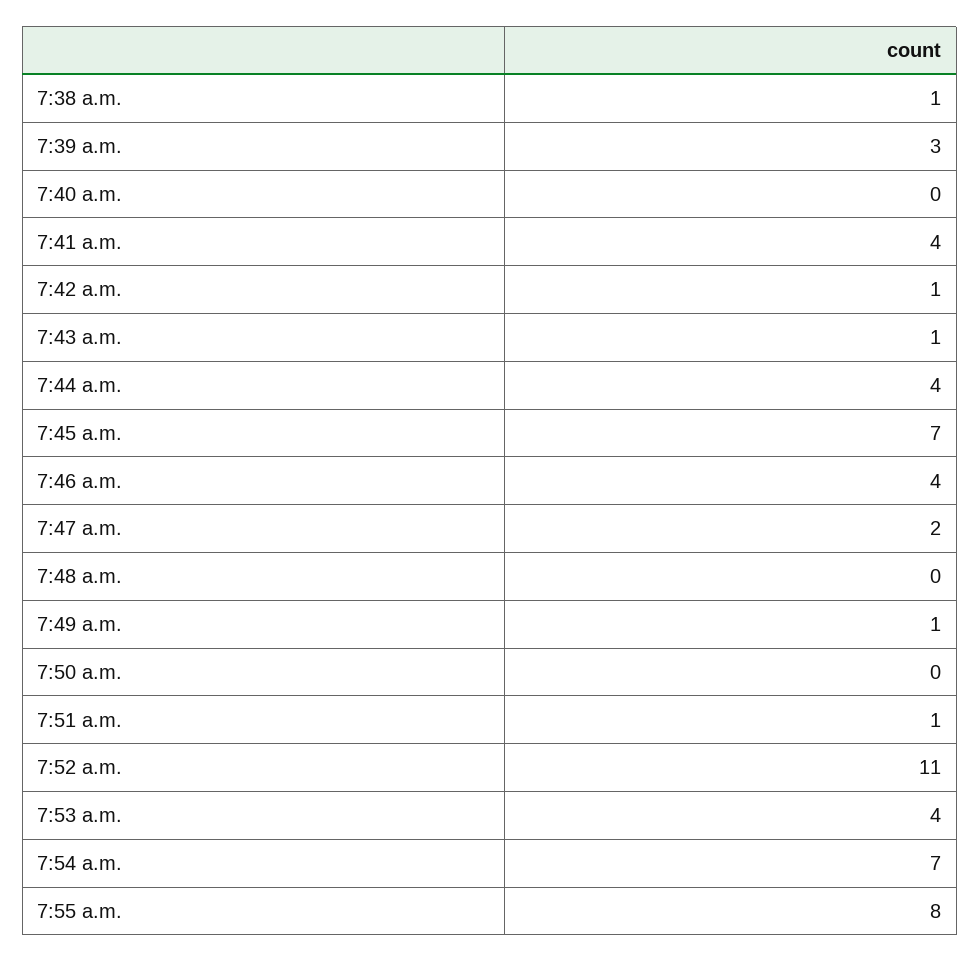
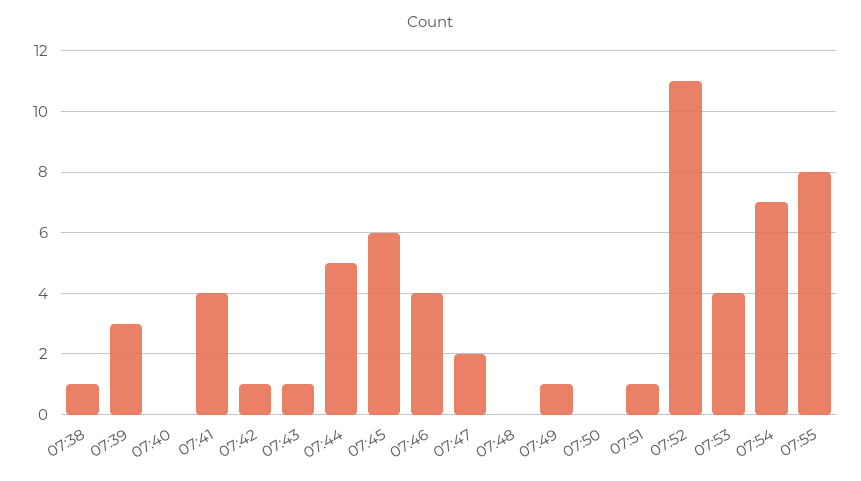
7:44 a.m.: 4 -> 5
7:45 a.m.: 7 -> 6

